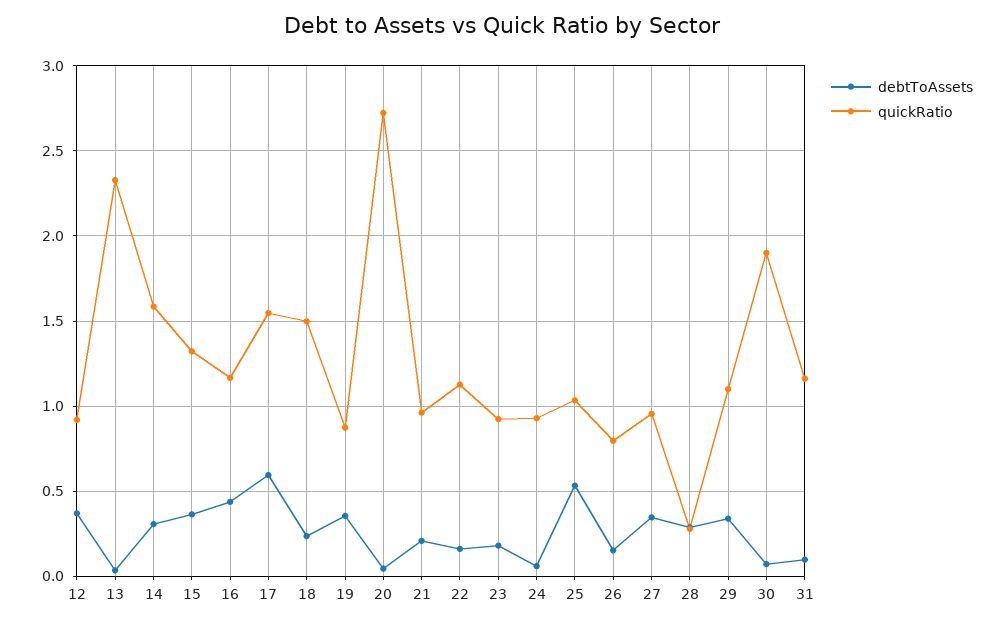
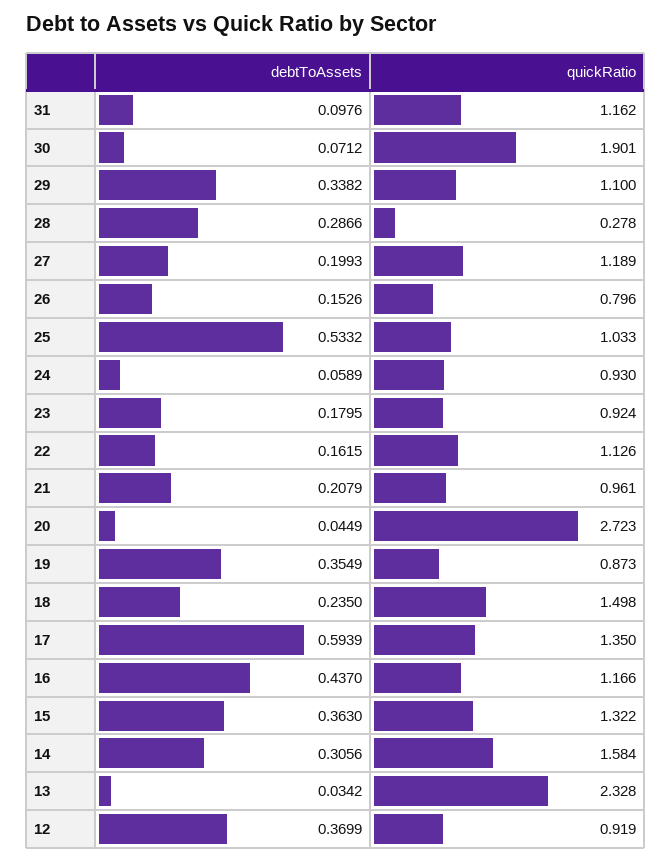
quickRatio, 17: 1.55 -> 1.35
debtToAssets, 27: 0.35 -> 0.1993
quickRatio, 27: 0.95 -> 1.189

